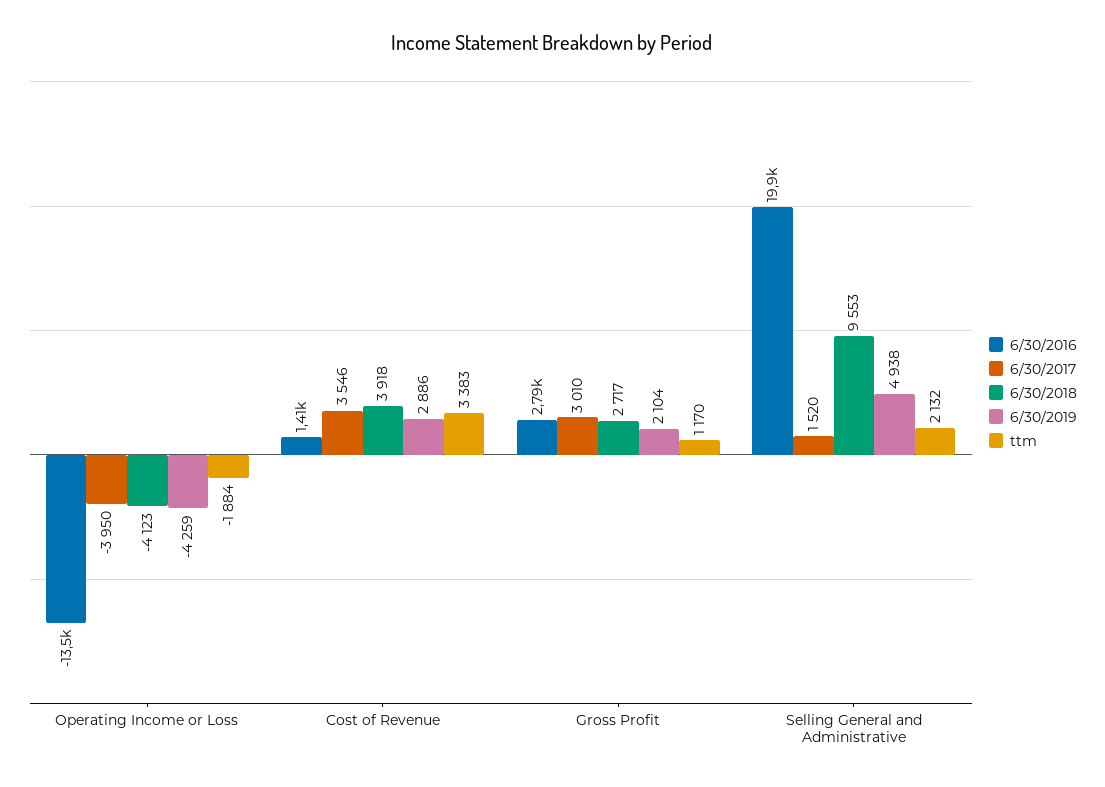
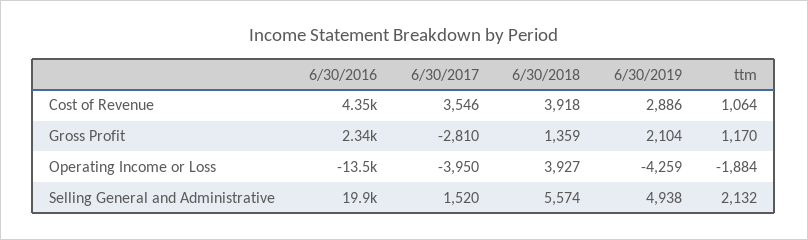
6/30/2018, Operating Income or Loss: -4123 -> 3927
6/30/2016, Cost of Revenue: 1410 -> 4350
ttm, Cost of Revenue: 3383 -> 1064
6/30/2016, Gross Profit: 2790 -> 2340
6/30/2017, Gross Profit: 3010 -> -2810
6/30/2018, Gross Profit: 2717 -> 1359
6/30/2018, Selling General and Administrative: 9553 -> 5574

